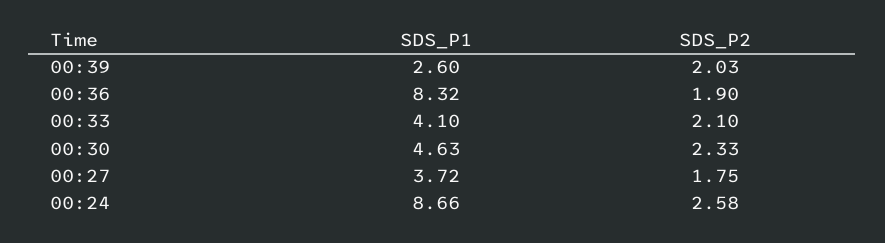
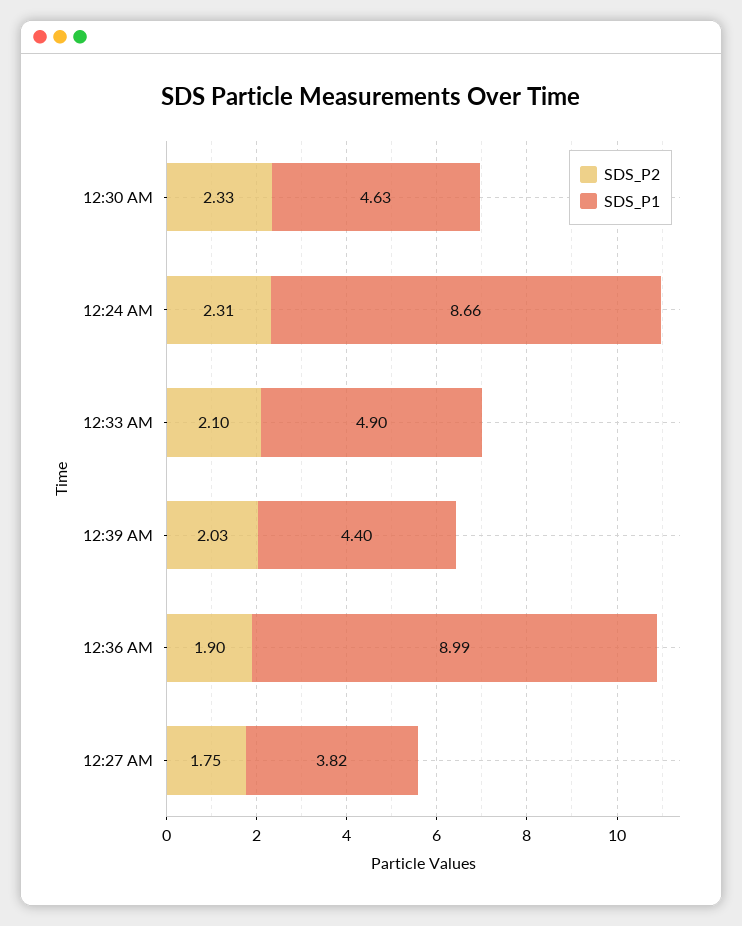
SDS_P1, 00:39: 2.6 -> 4.4
SDS_P1, 00:36: 8.32 -> 8.99
SDS_P1, 00:33: 4.1 -> 4.9
SDS_P1, 00:27: 3.72 -> 3.82
SDS_P2, 00:24: 2.58 -> 2.31

